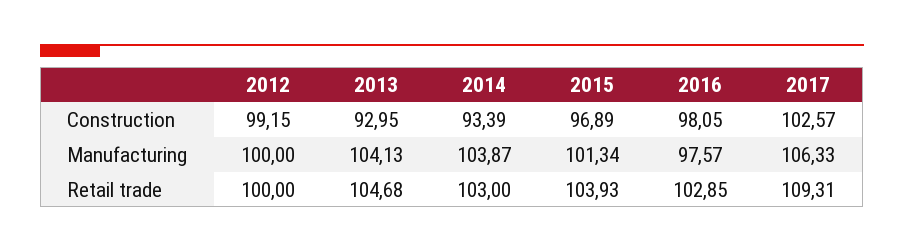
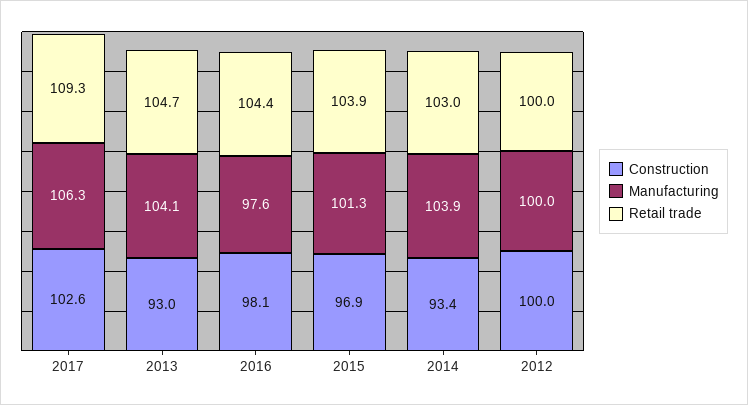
Construction, 2012: 99.15 -> 100
Retail trade, 2016: 102.85 -> 104.4

